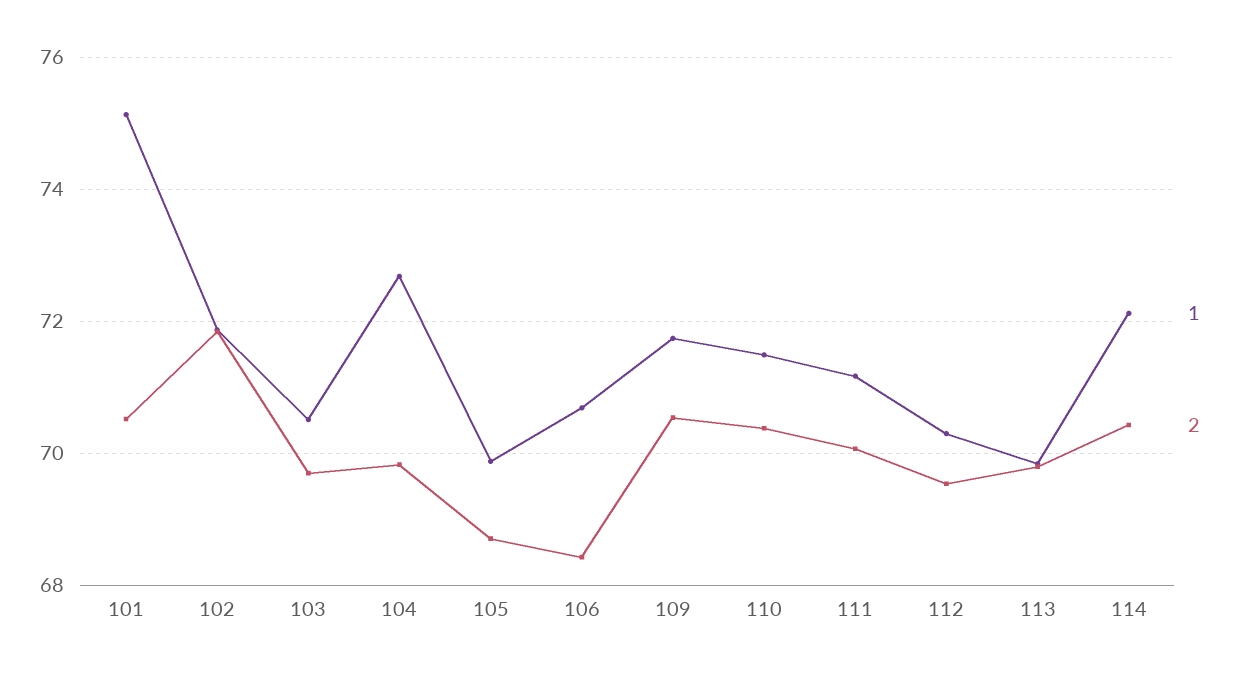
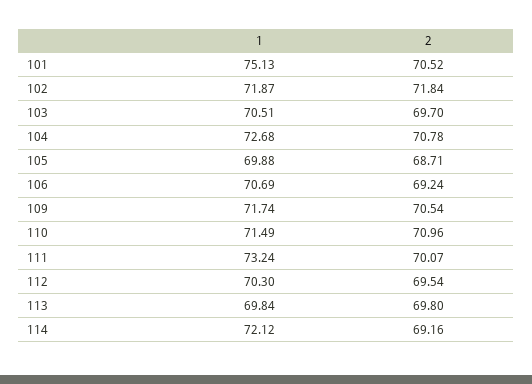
2, 104: 69.8 -> 70.78
2, 106: 68.4 -> 69.24
2, 110: 70.4 -> 70.96
1, 111: 71.2 -> 73.24
2, 114: 70.4 -> 69.16

